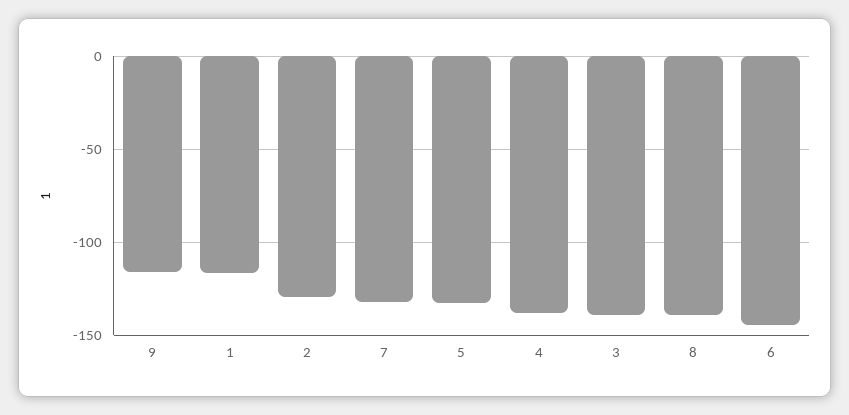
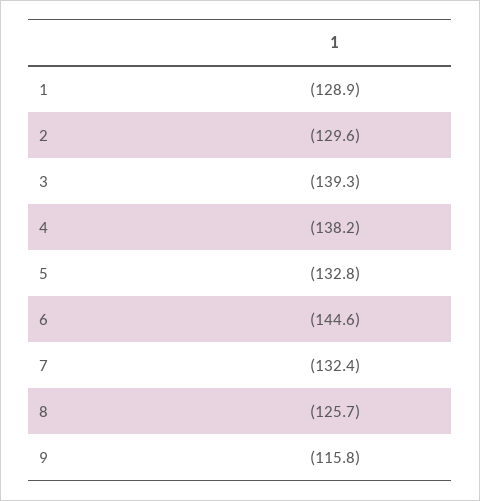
1: -115 -> -128.9
8: -140 -> -125.7

